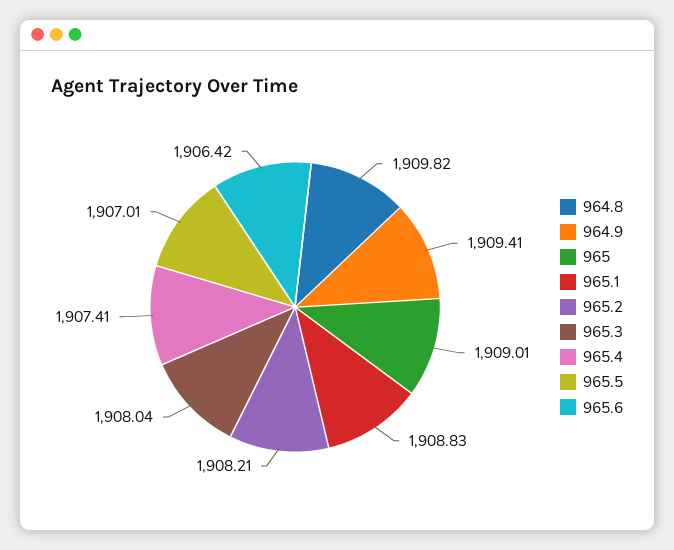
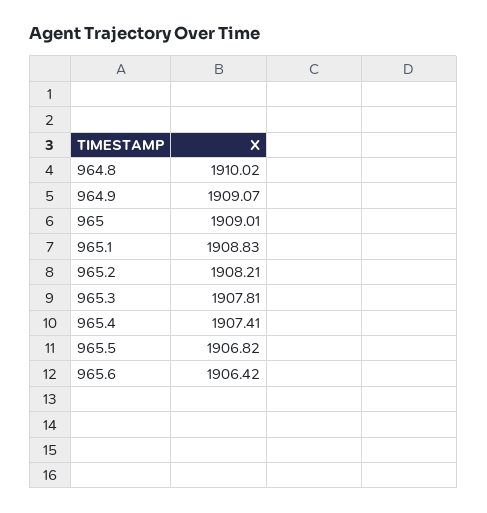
964.8: 1909.82 -> 1910.02
964.9: 1909.41 -> 1909.07
965.3: 1908.04 -> 1907.81
965.5: 1907.01 -> 1906.82

